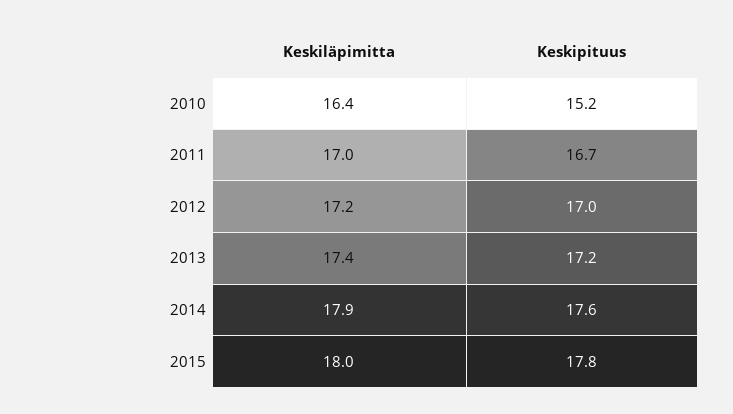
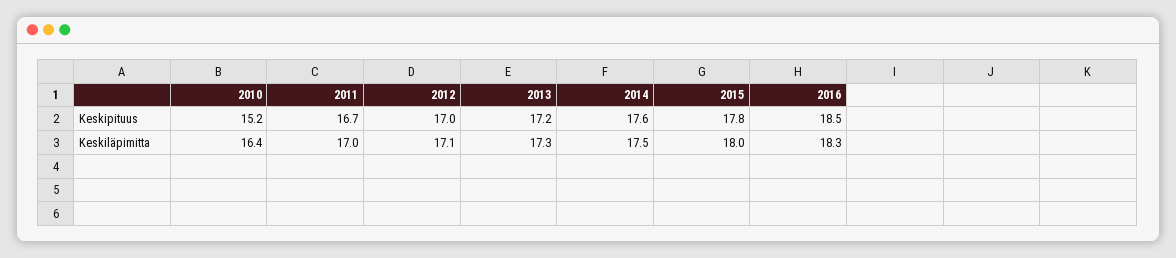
Keskiläpimitta, 2012: 17.2 -> 17.1
Keskiläpimitta, 2013: 17.4 -> 17.3
Keskiläpimitta, 2014: 17.9 -> 17.5
Keskipituus, 2016: none -> 18.5
Keskiläpimitta, 2016: none -> 18.3

